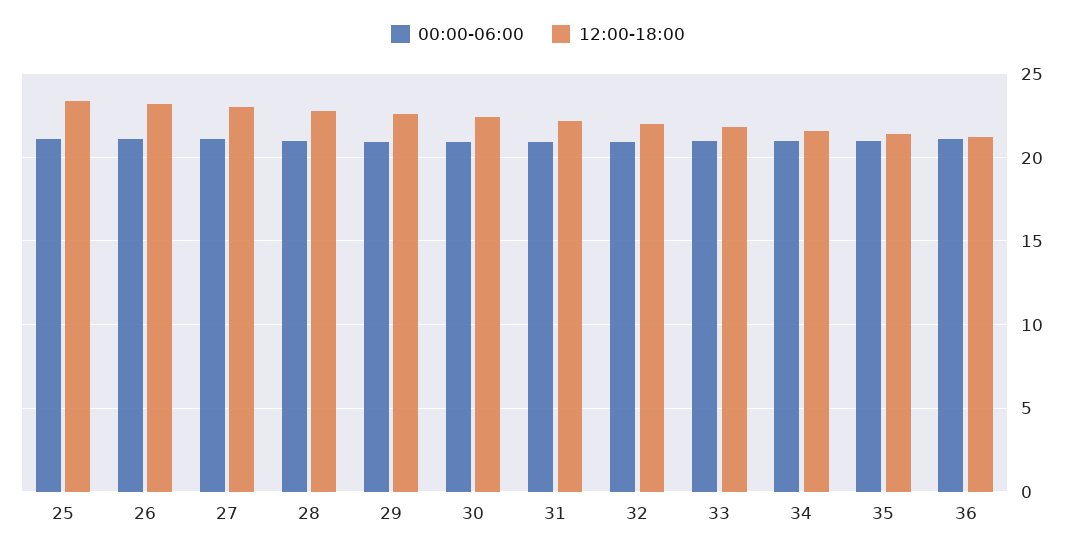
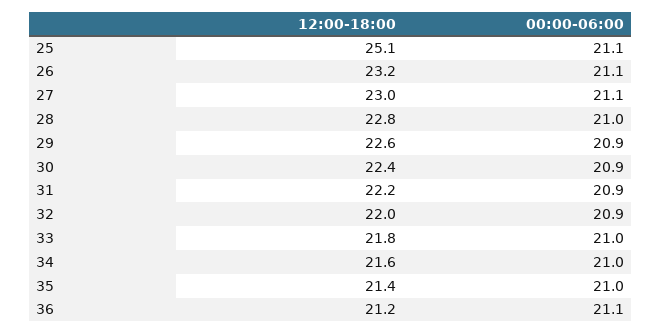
12:00-18:00, 25: 23.5 -> 25.1

